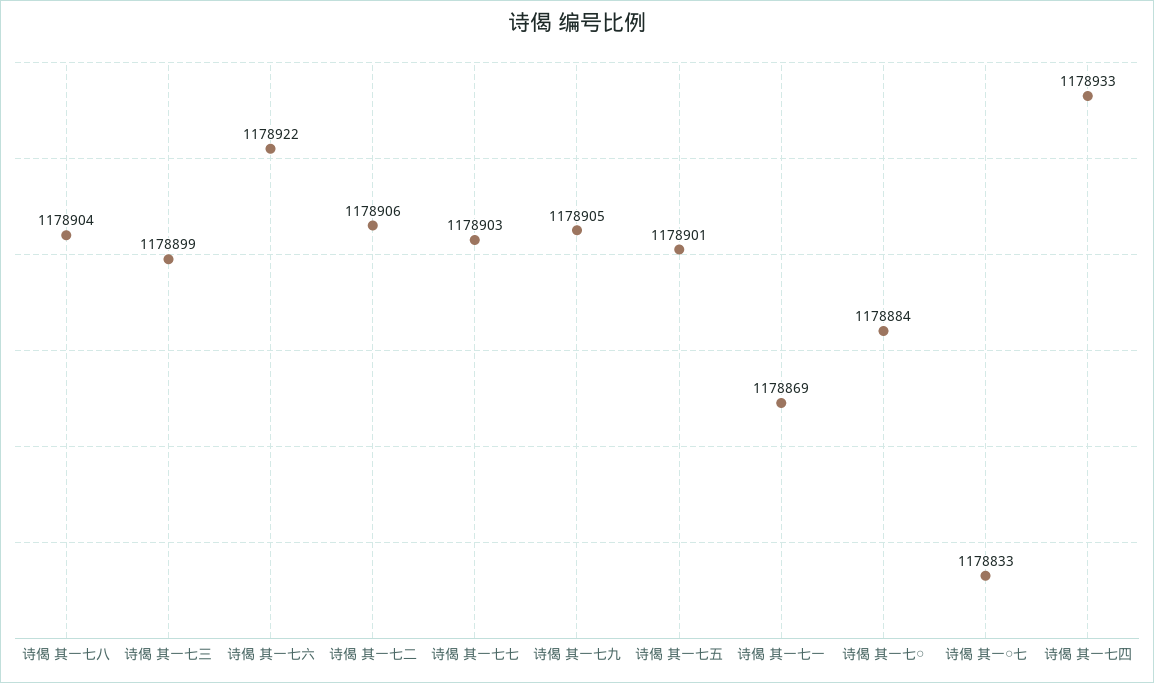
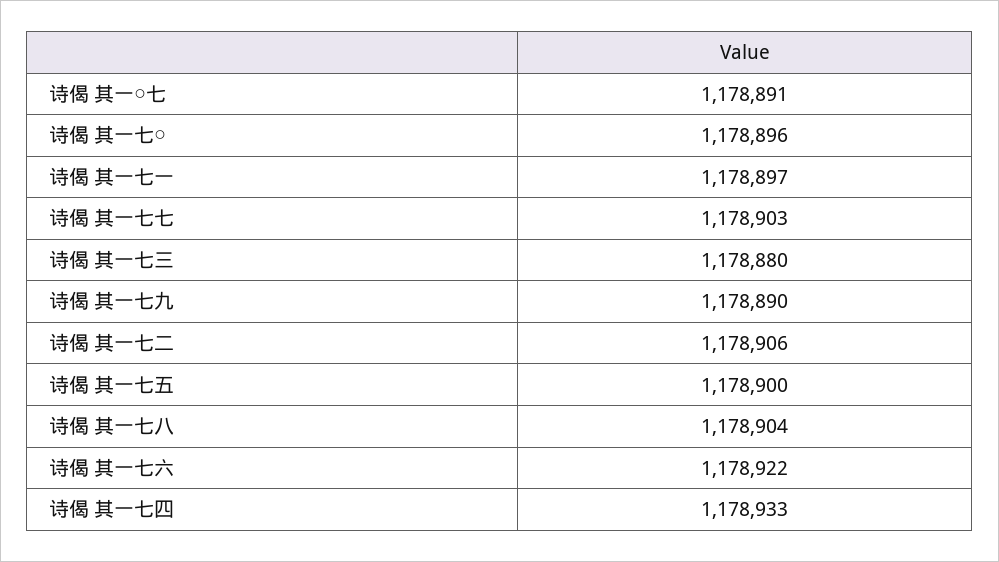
诗偈 其一七三: 1178899 -> 1178880
诗偈 其一七九: 1178905 -> 1178890
诗偈 其一七五: 1178901 -> 1178900
诗偈 其一七一: 1178869 -> 1178897
诗偈 其一七○: 1178884 -> 1178896
诗偈 其一○七: 1178833 -> 1178891

